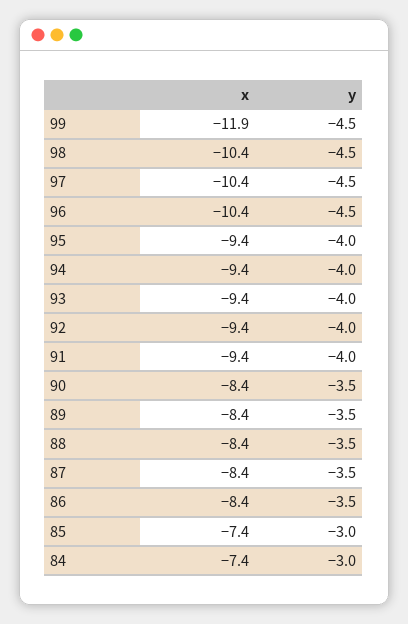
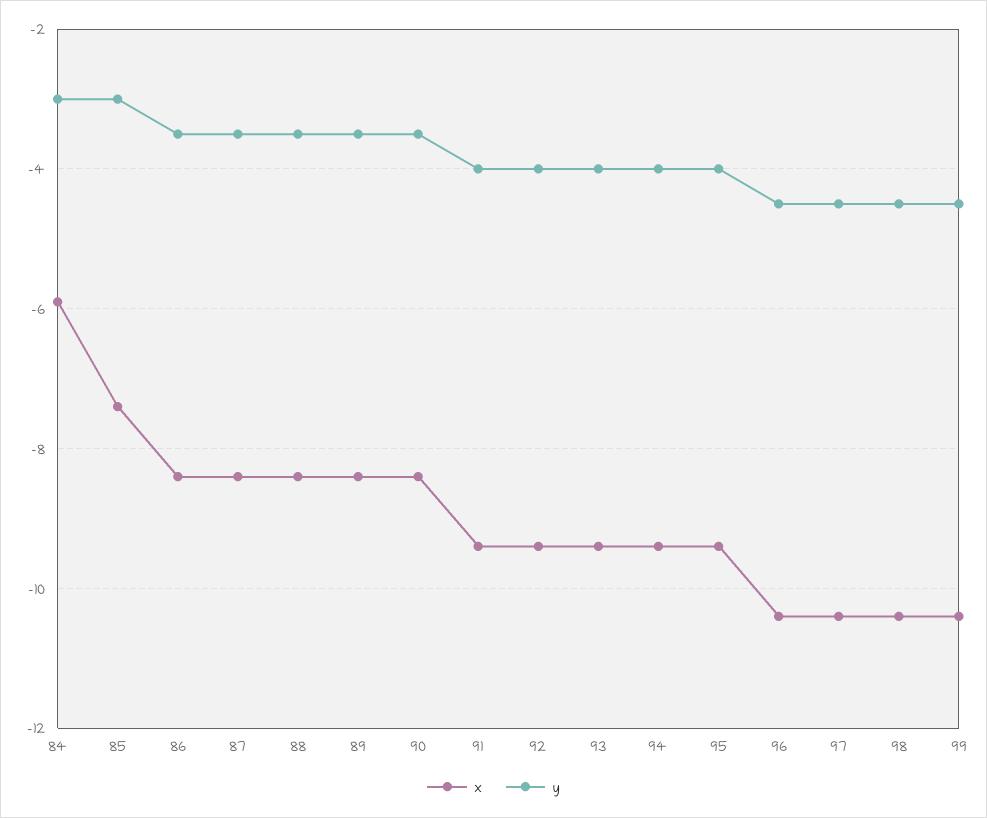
x, 99: -11.9 -> -10.5
x, 84: -7.4 -> -6

